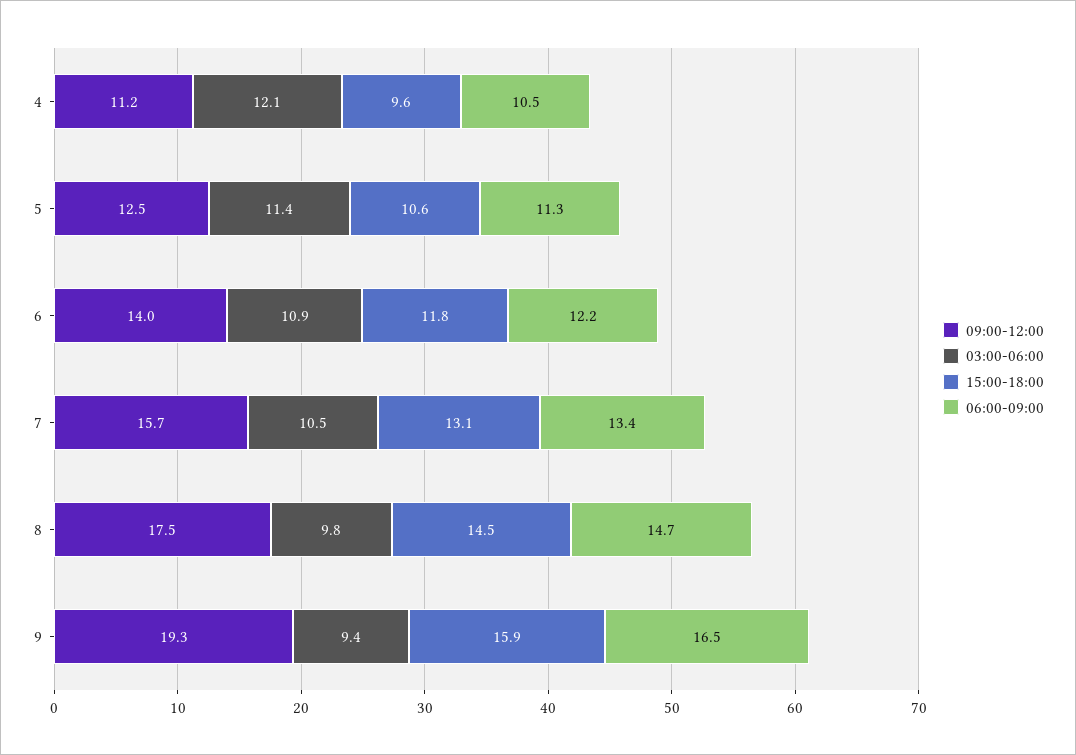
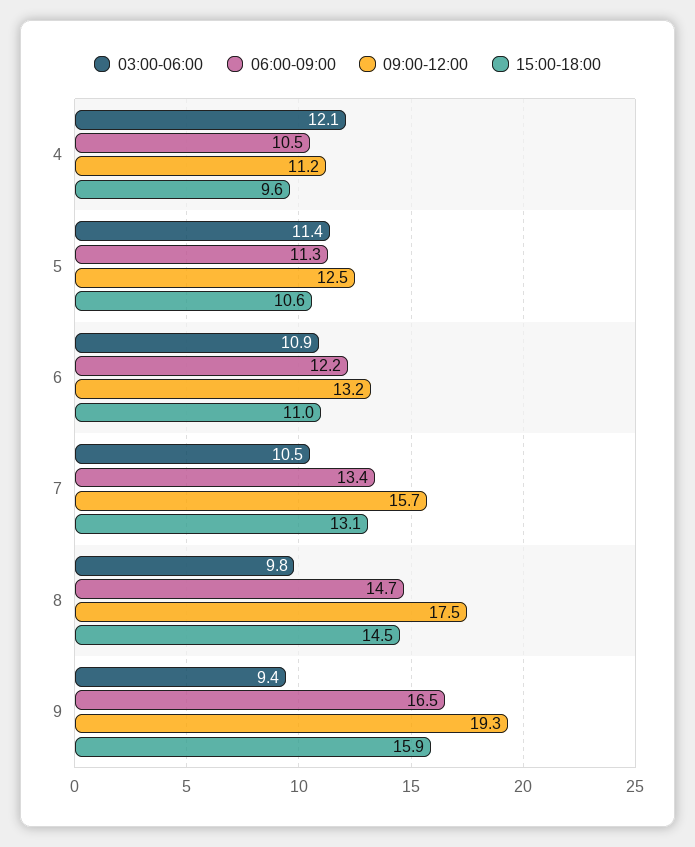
09:00-12:00, 6: 14 -> 13.2
15:00-18:00, 6: 11.8 -> 11

